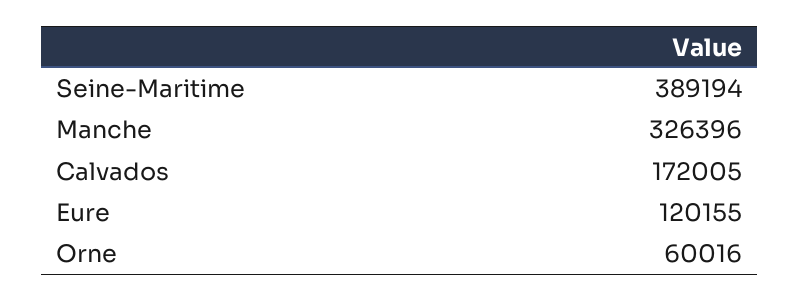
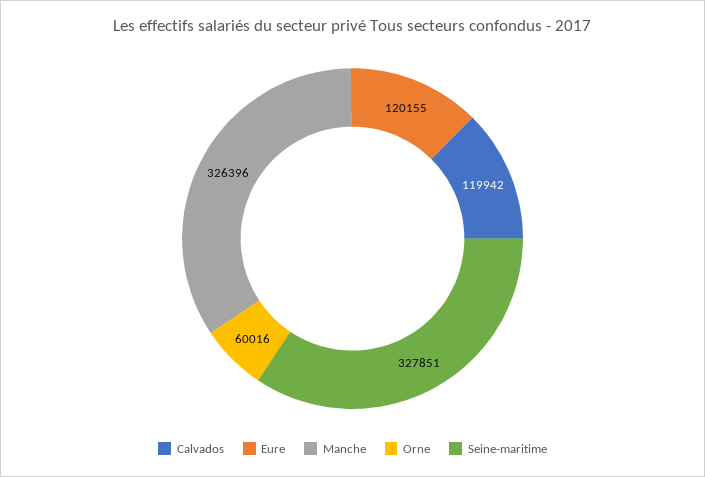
Seine-Maritime: 389194 -> 327851
Calvados: 172005 -> 119942

